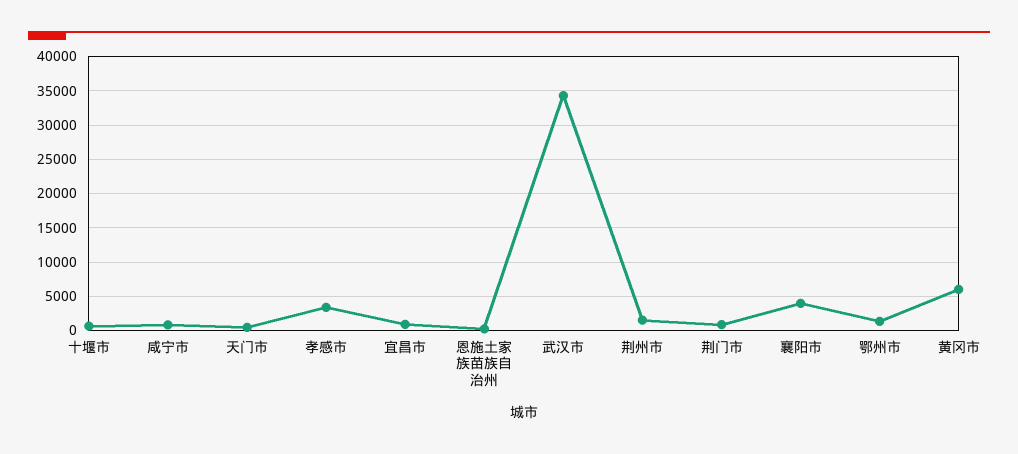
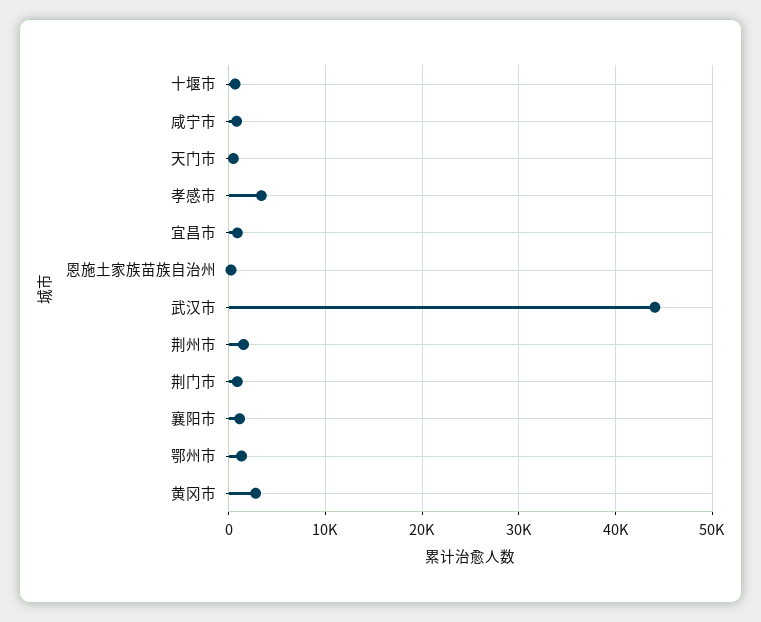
武汉市: 34000 -> 44000
襄阳市: 4000 -> 1000
黄冈市: 6000 -> 3000

